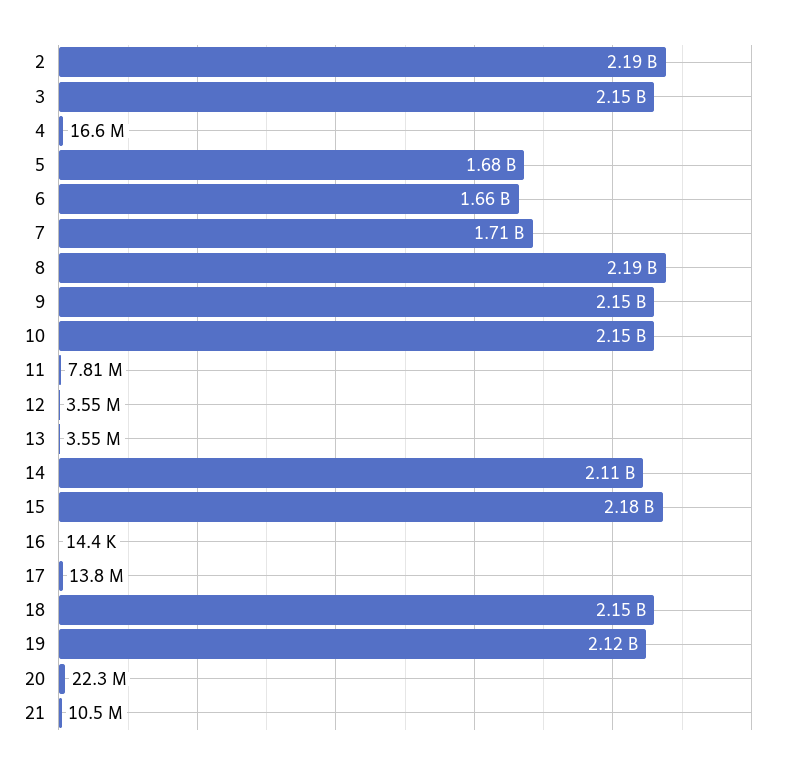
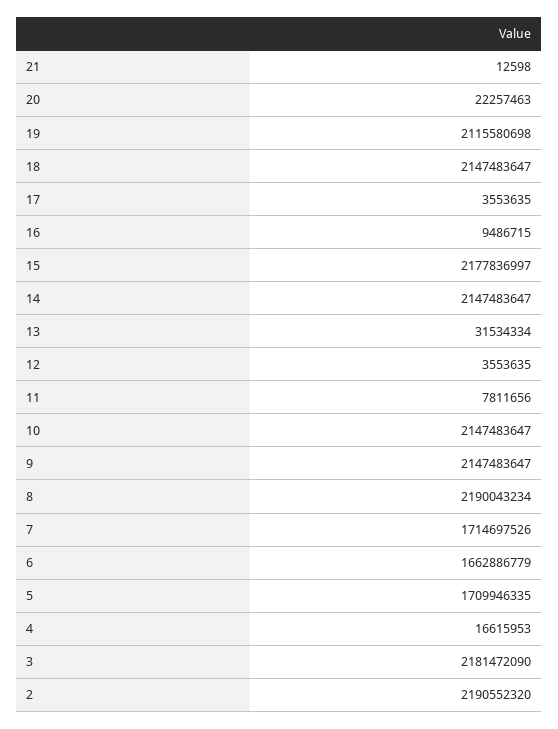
3: 2150000000 -> 2181472090
5: 1680000000 -> 1709946335
13: 3550000 -> 31534334
14: 2110000000 -> 2147483647
16: 14400 -> 9486715
17: 13800000 -> 3553635
21: 10500000 -> 12598

